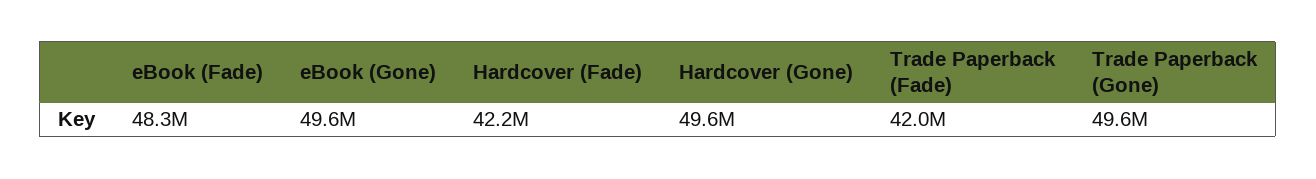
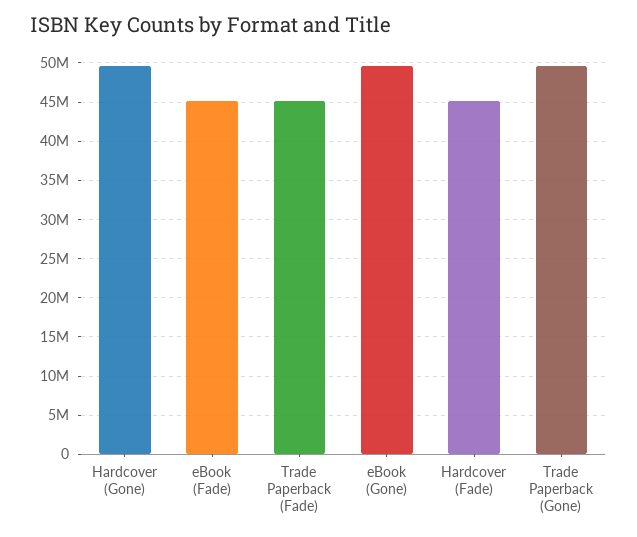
eBook (Fade): 48300000 -> 45000000
Hardcover (Fade): 42200000 -> 45000000
Trade Paperback (Fade): 42000000 -> 45000000

